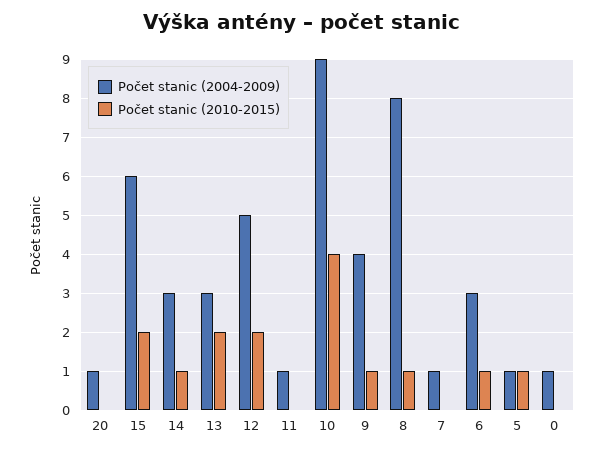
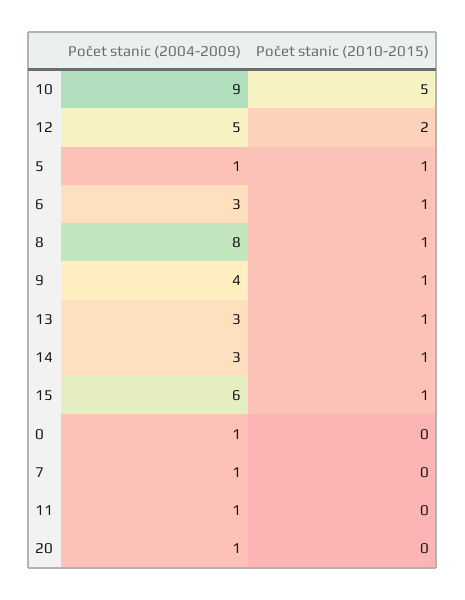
Počet stanic (2010-2015), 15: 2 -> 1
Počet stanic (2010-2015), 13: 2 -> 1
Počet stanic (2010-2015), 10: 4 -> 5

